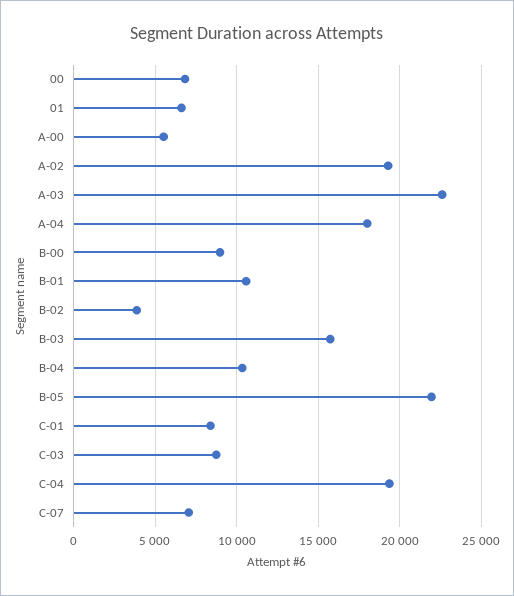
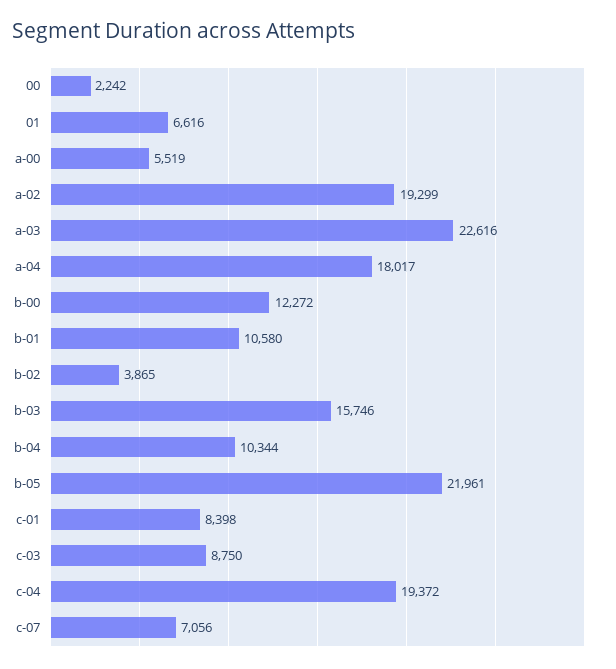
00: 7000 -> 2242
B-00: 9000 -> 12272

